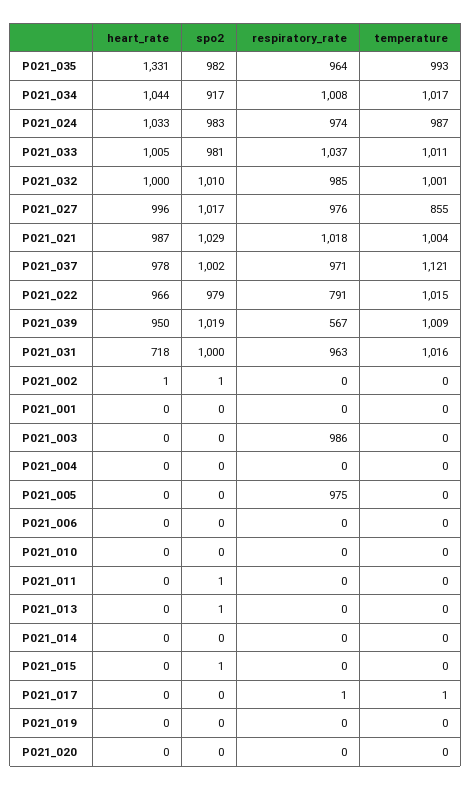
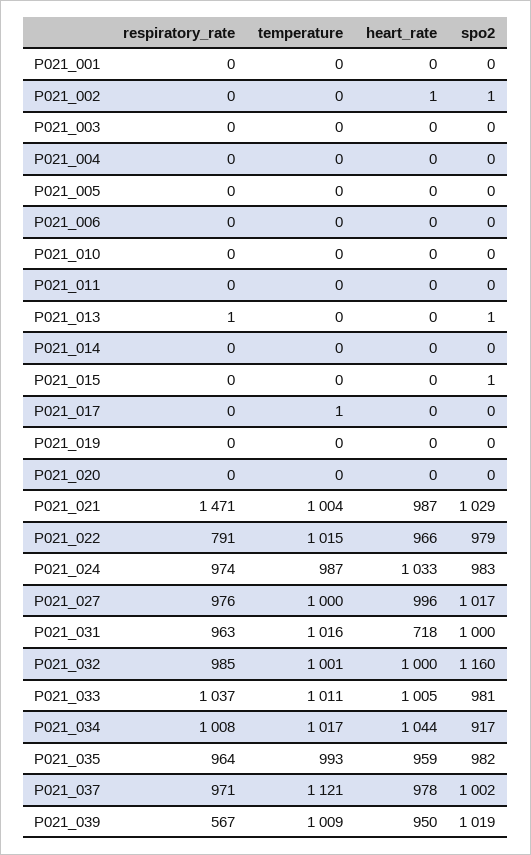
heart_rate, P021_035: 1331 -> 959
spo2, P021_032: 1010 -> 1160
temperature, P021_027: 855 -> 1000
respiratory_rate, P021_021: 1018 -> 1471
respiratory_rate, P021_003: 986 -> 0
respiratory_rate, P021_005: 975 -> 0
spo2, P021_011: 1 -> 0
respiratory_rate, P021_013: 0 -> 1
respiratory_rate, P021_017: 1 -> 0

